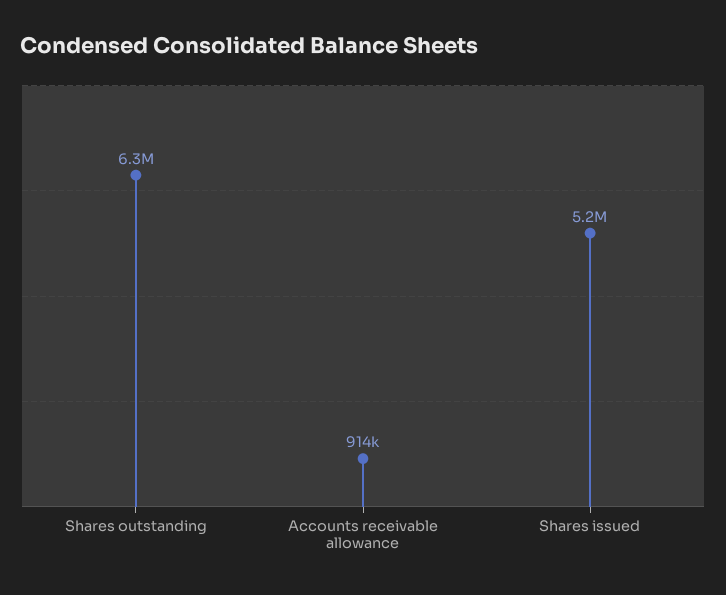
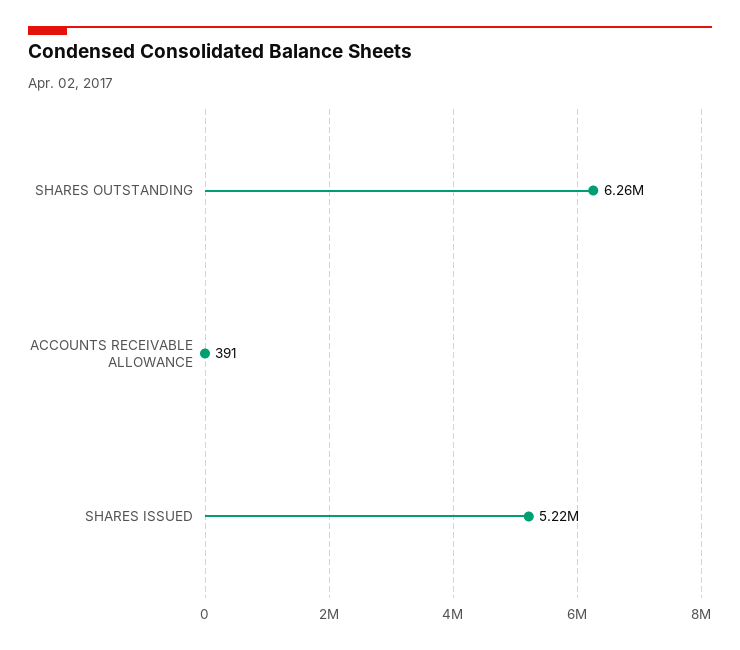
Accounts receivable allowance: 914000 -> 391

